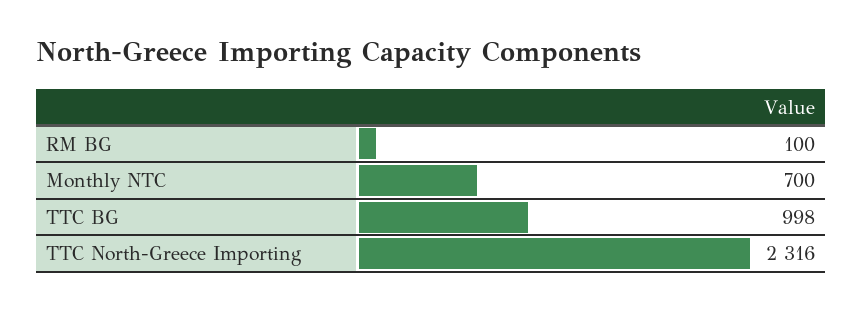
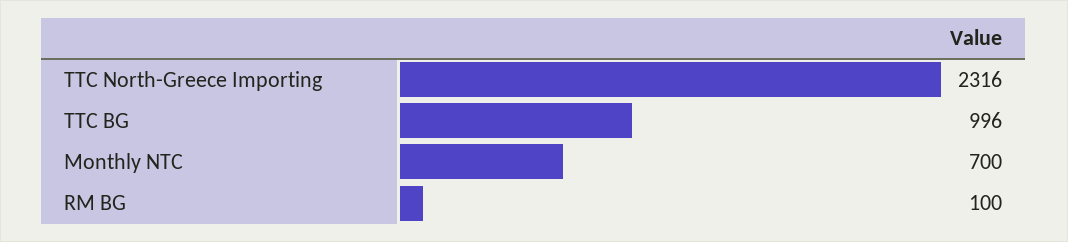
TTC BG: 998 -> 996

